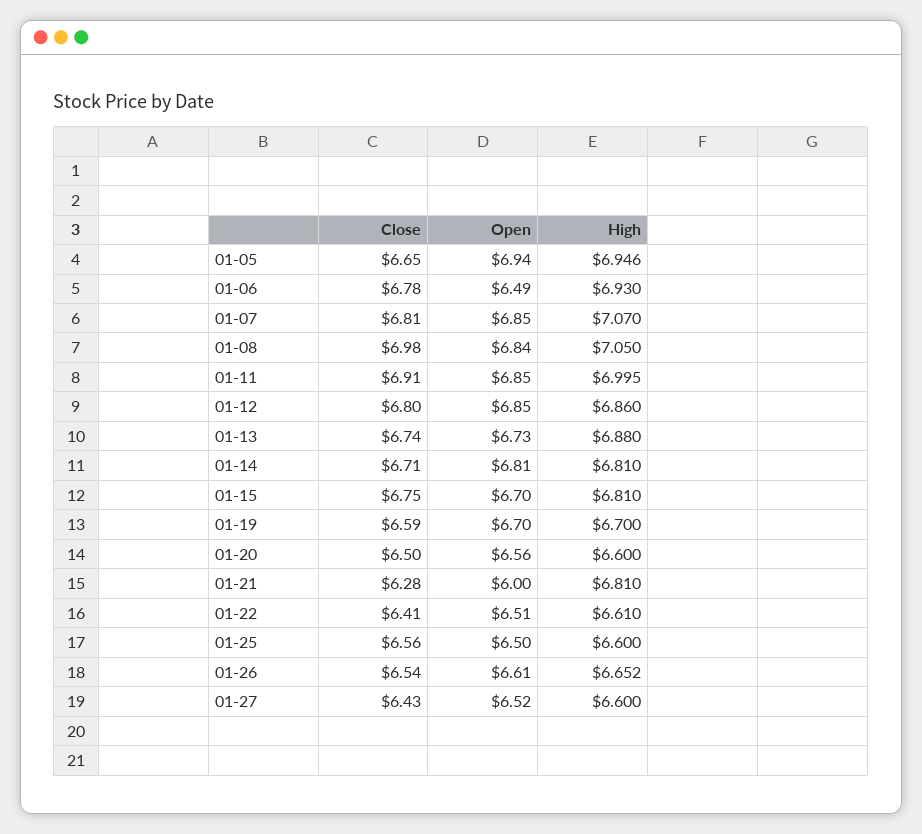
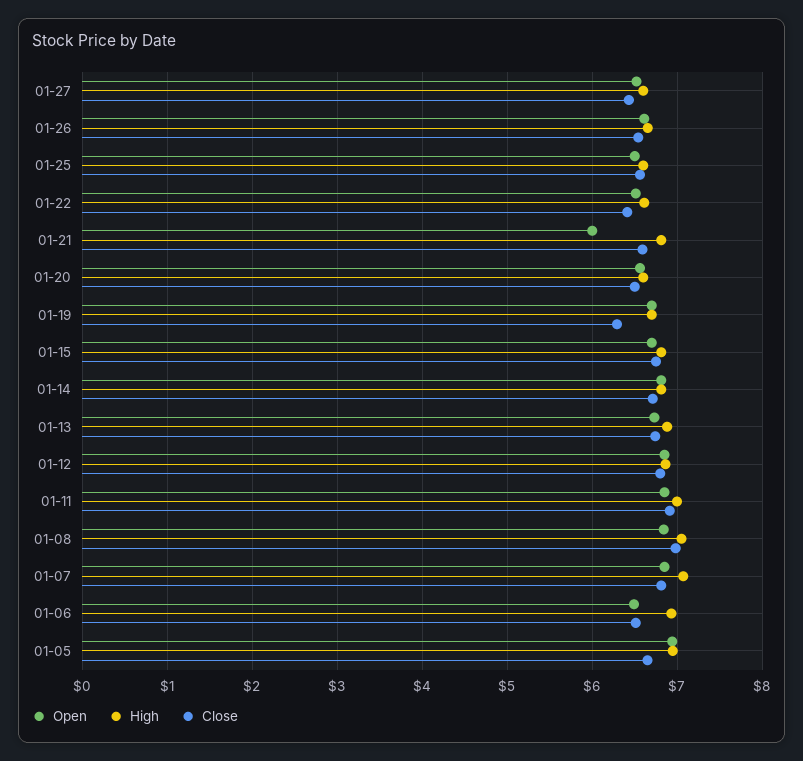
Close, 01-06: 6.78 -> 6.5
Close, 01-19: 6.59 -> 6.3
Close, 01-21: 6.28 -> 6.6

